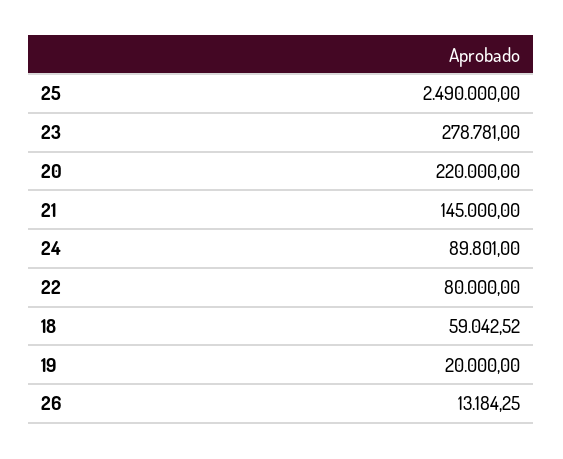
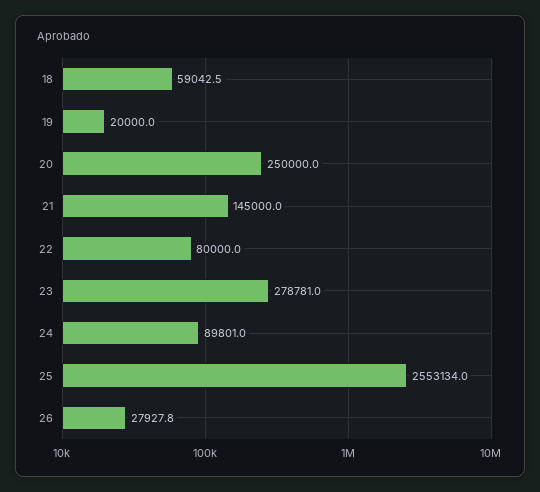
25: 2490000 -> 2553134
20: 220000 -> 250000
26: 13184.25 -> 27927.8

